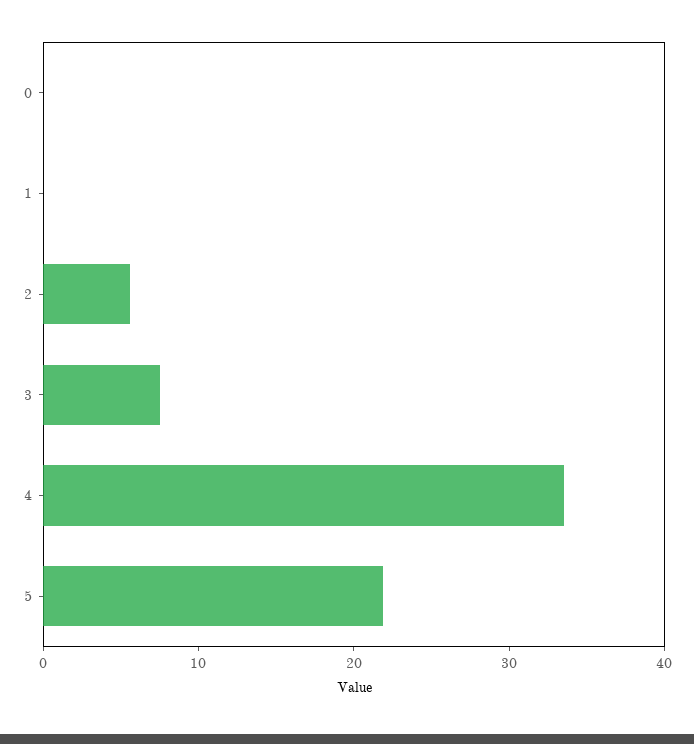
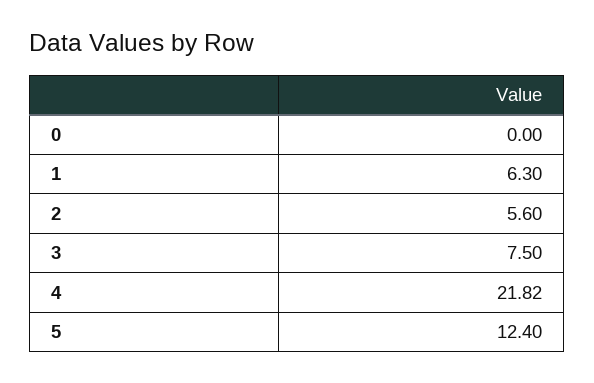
1: 0 -> 6.3
4: 34 -> 21.82
5: 22 -> 12.4

